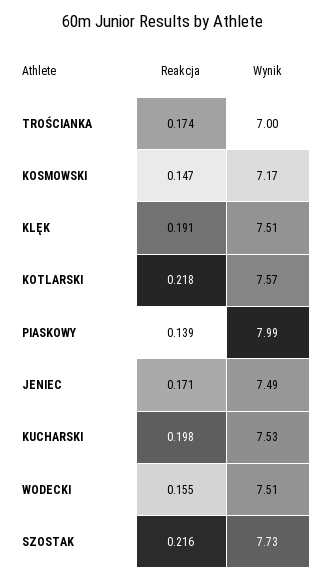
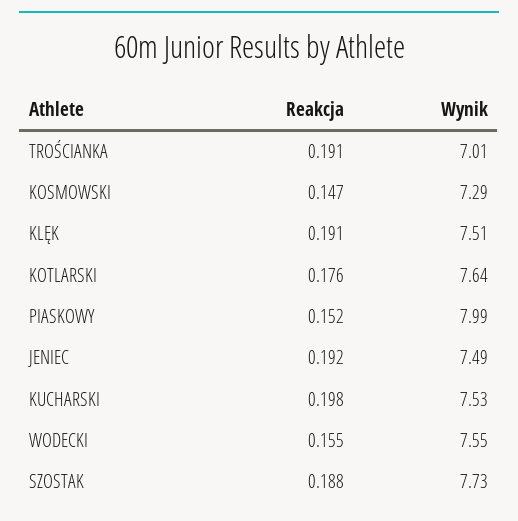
Reakcja, TROŚCIANKA: 0.174 -> 0.191
Wynik, TROŚCIANKA: 7 -> 7.01
Wynik, KOSMOWSKI: 7.17 -> 7.29
Reakcja, KOTLARSKI: 0.218 -> 0.176
Wynik, KOTLARSKI: 7.57 -> 7.64
Reakcja, PIASKOWY: 0.139 -> 0.152
Reakcja, JENIEC: 0.171 -> 0.192
Wynik, WODECKI: 7.51 -> 7.55
Reakcja, SZOSTAK: 0.216 -> 0.188

